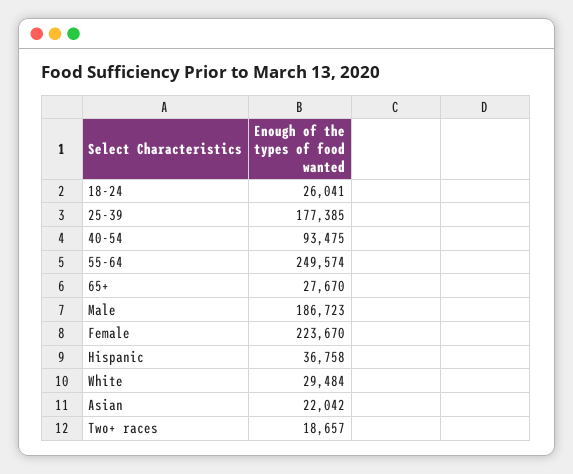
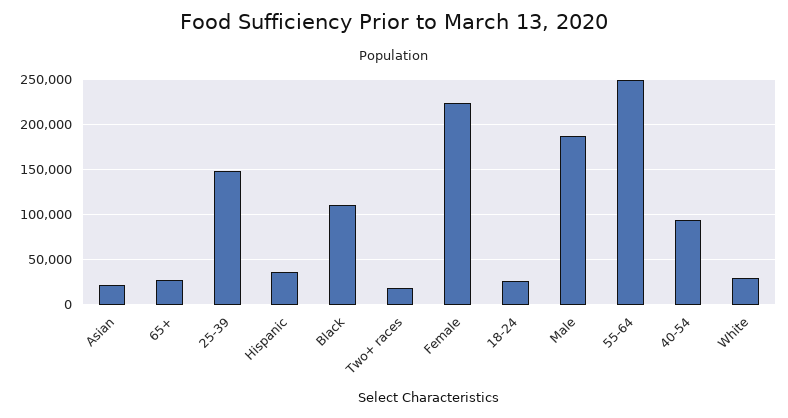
25-39: 177385 -> 150000
Black: none -> 110000

